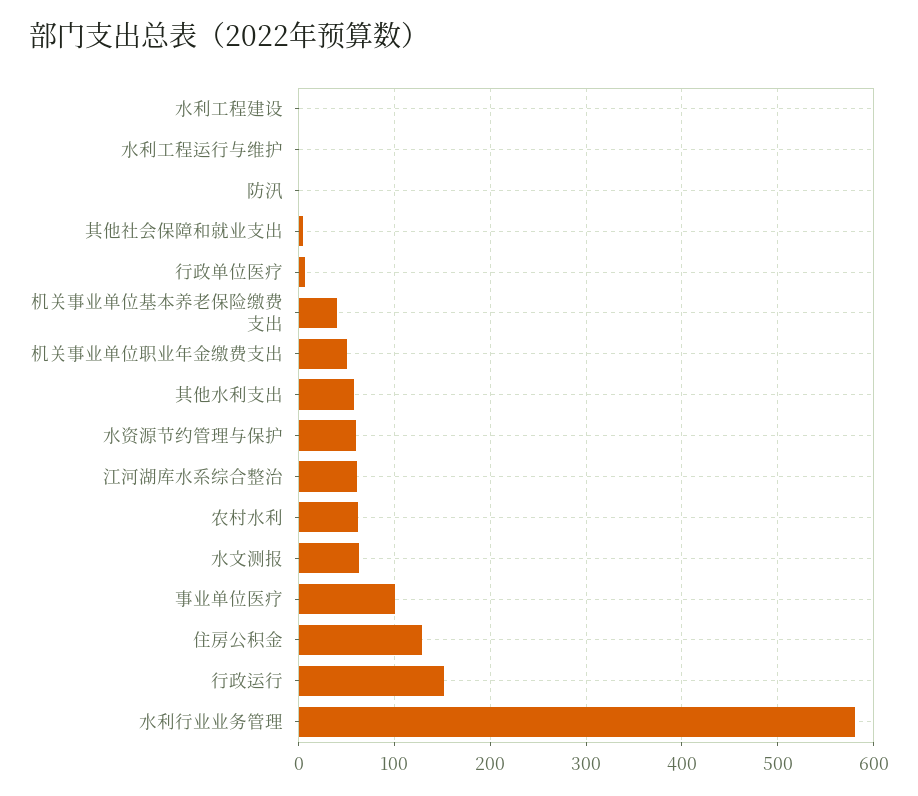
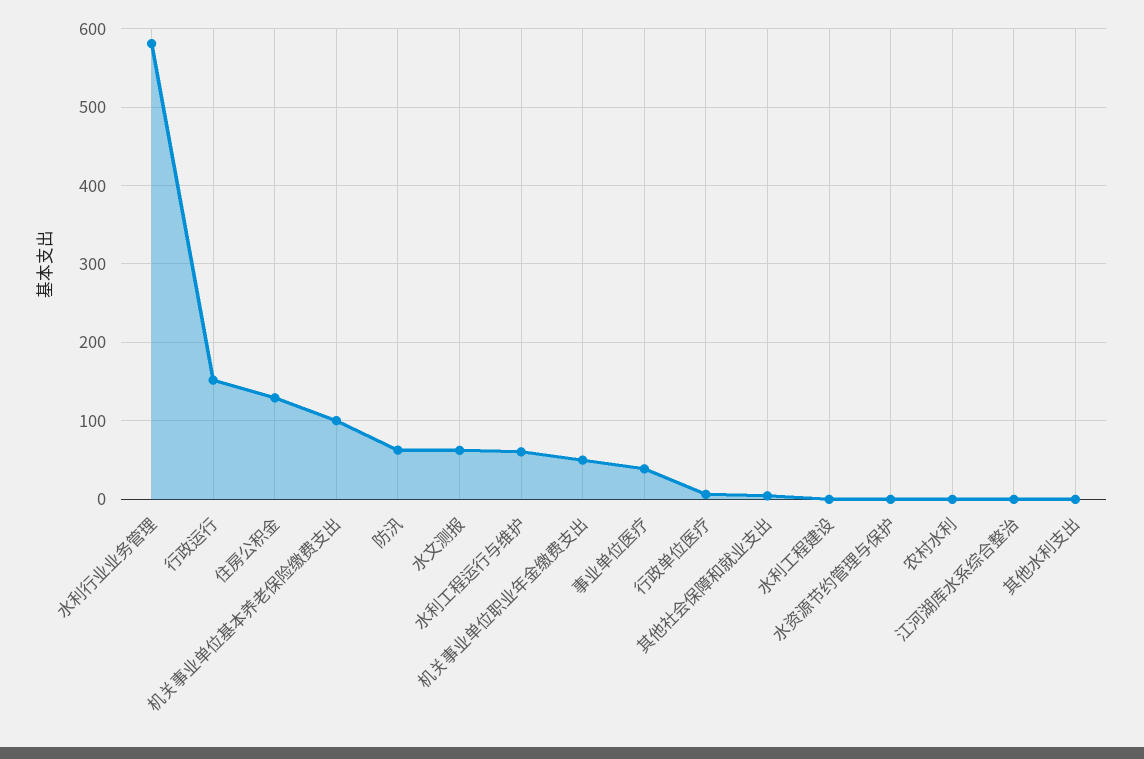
水利工程运行与维护: 0 -> 60
防汛: 0 -> 60
机关事业单位基本养老保险缴费支出: 40 -> 100
其他水利支出: 60 -> 0
水资源节约管理与保护: 60 -> 0
江河湖库水系综合整治: 60 -> 0
农村水利: 60 -> 0
事业单位医疗: 100 -> 40

